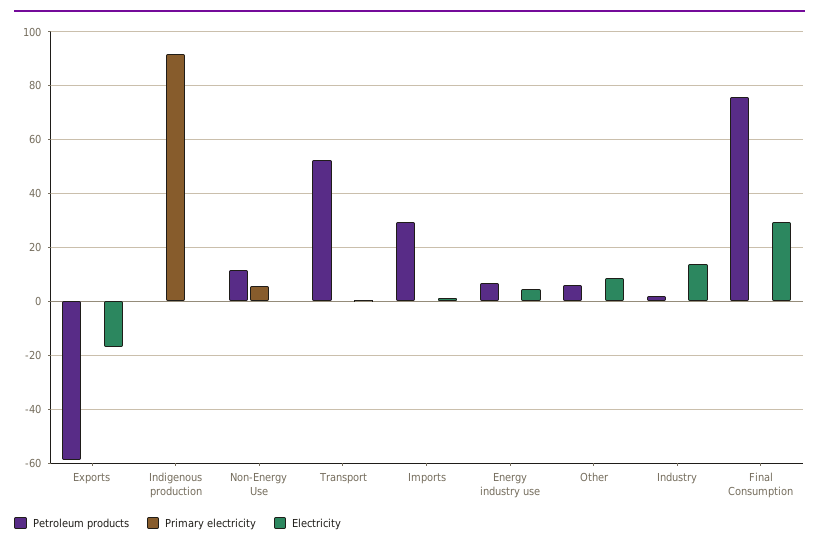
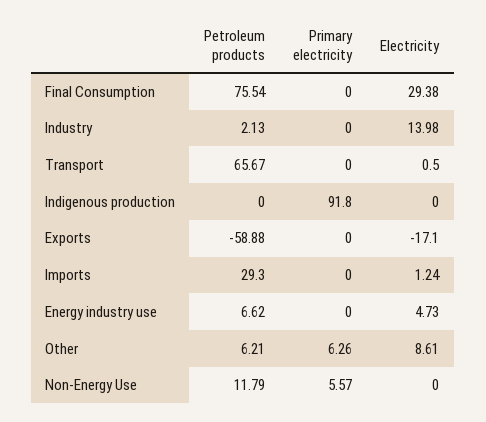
Petroleum products, Transport: 52.5 -> 65.67
Primary electricity, Other: 0 -> 6.26

